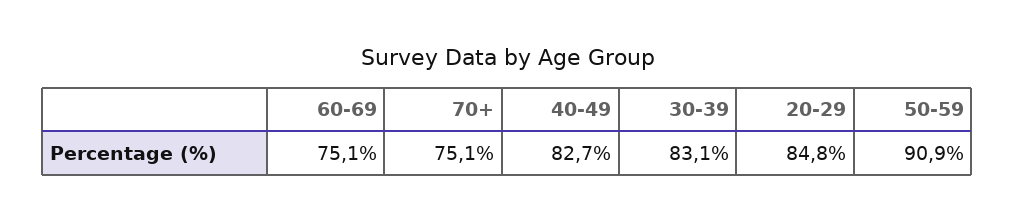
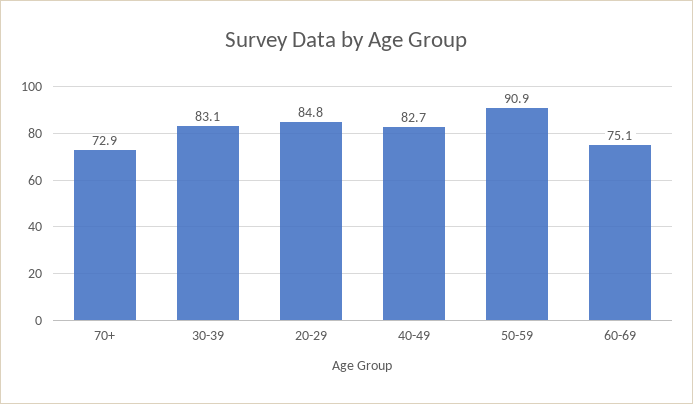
70+: 75.1 -> 72.9

